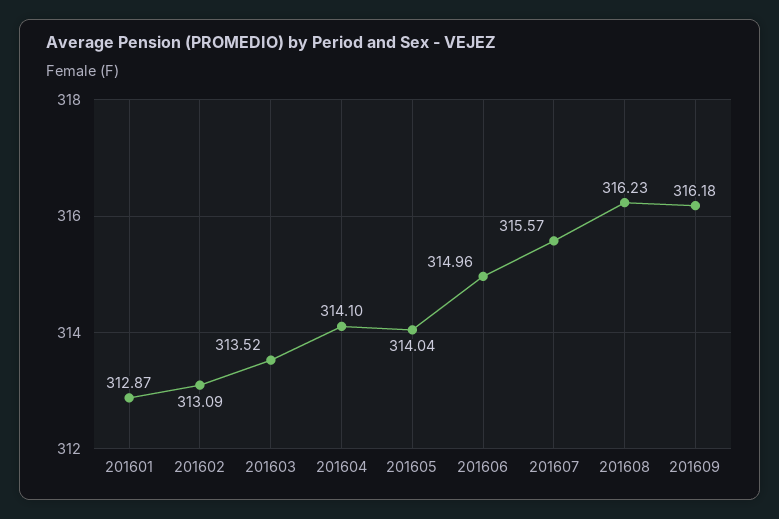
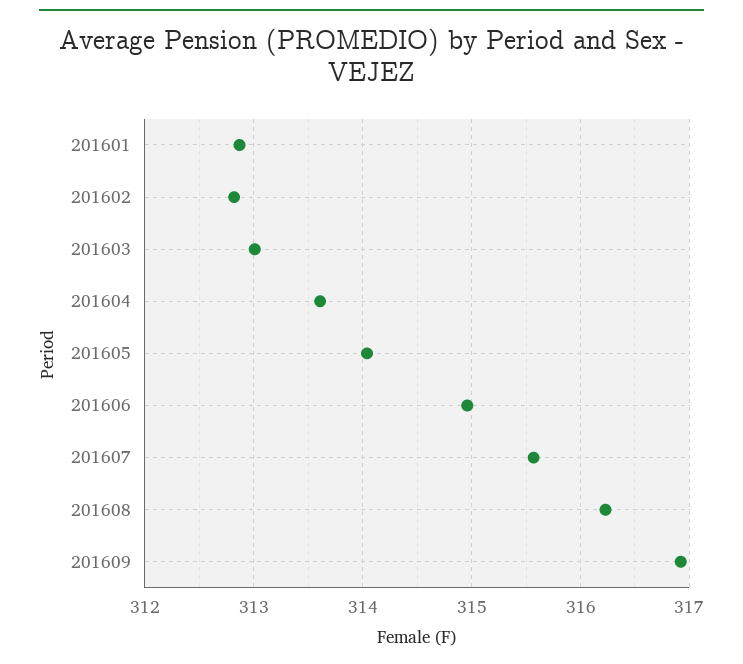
201602: 313.09 -> 312.8
201603: 313.52 -> 313
201604: 314.1 -> 313.6
201609: 316.18 -> 316.9

